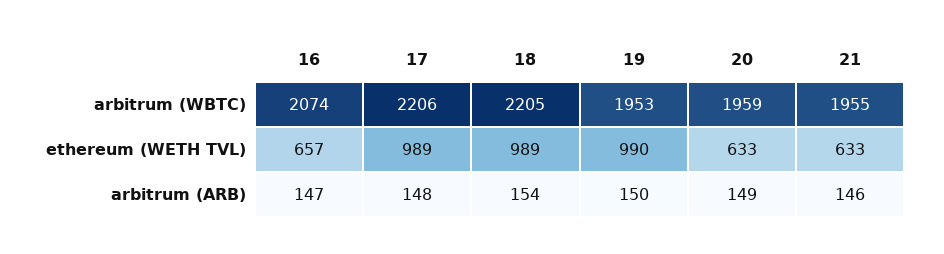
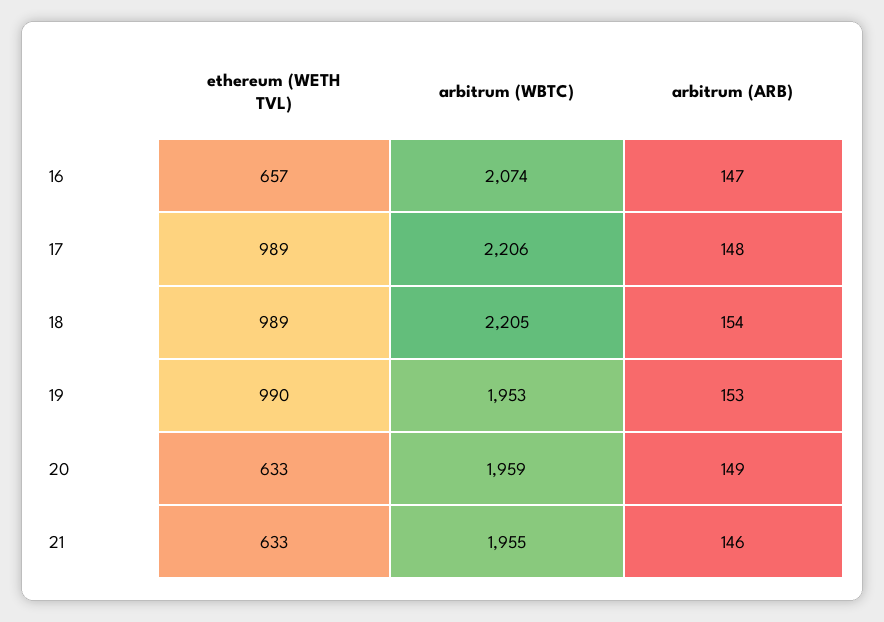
19, arbitrum (ARB): 150 -> 153

